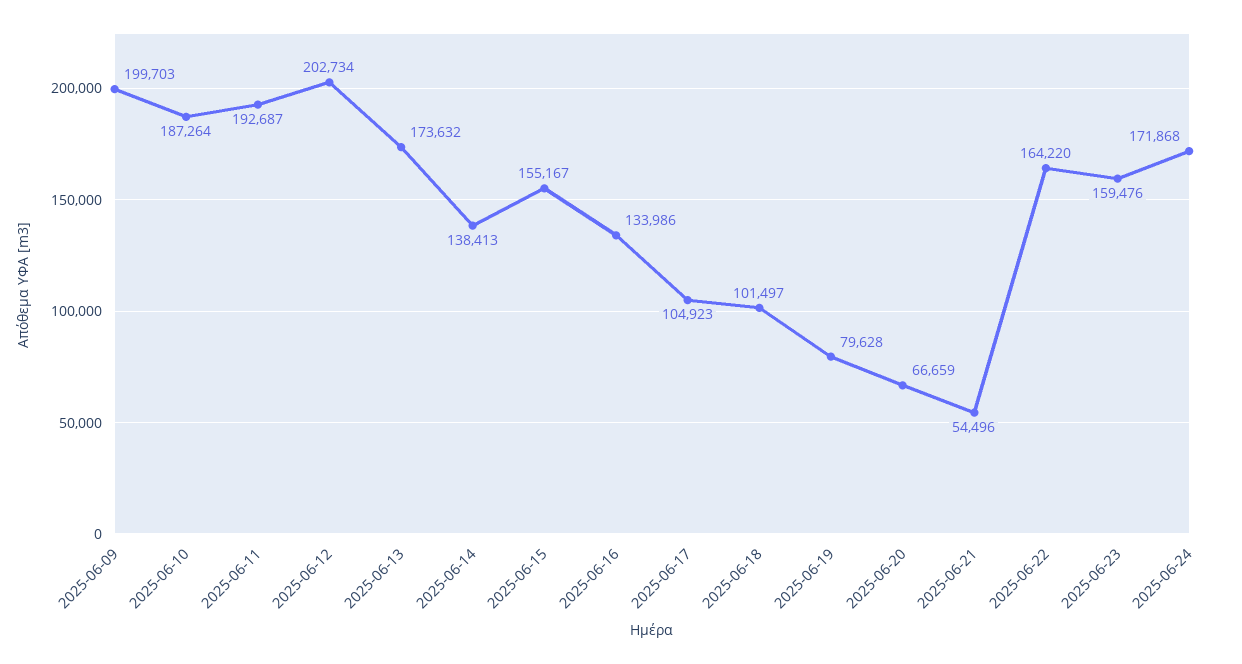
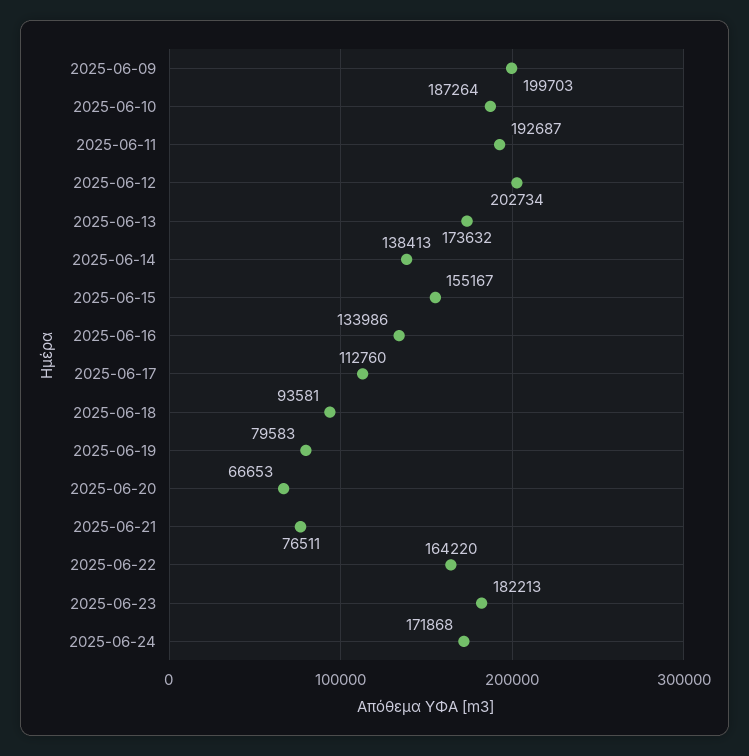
2025-06-17: 104923 -> 112760
2025-06-18: 101497 -> 93581
2025-06-19: 79628 -> 79583
2025-06-20: 66659 -> 66653
2025-06-21: 54496 -> 76511
2025-06-23: 159476 -> 182213

